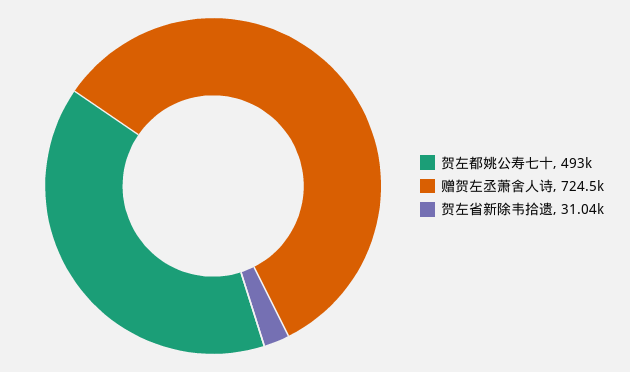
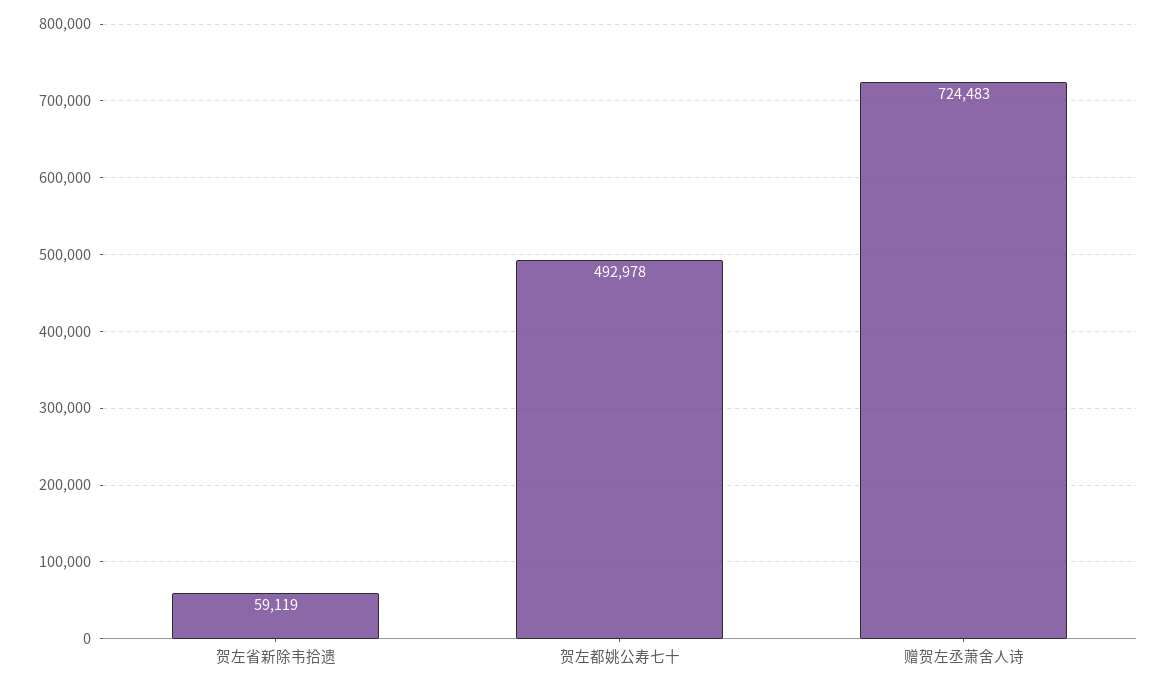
贺左省新除韦拾遗: 31040 -> 59119

